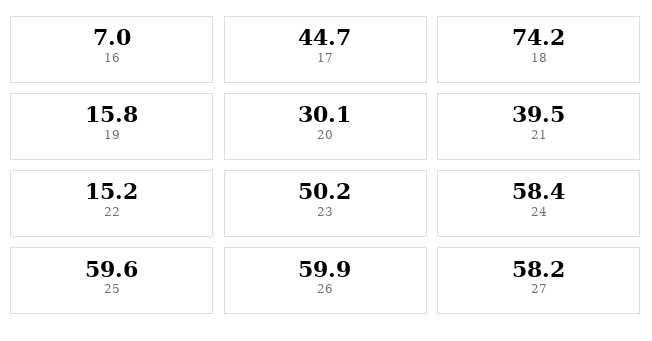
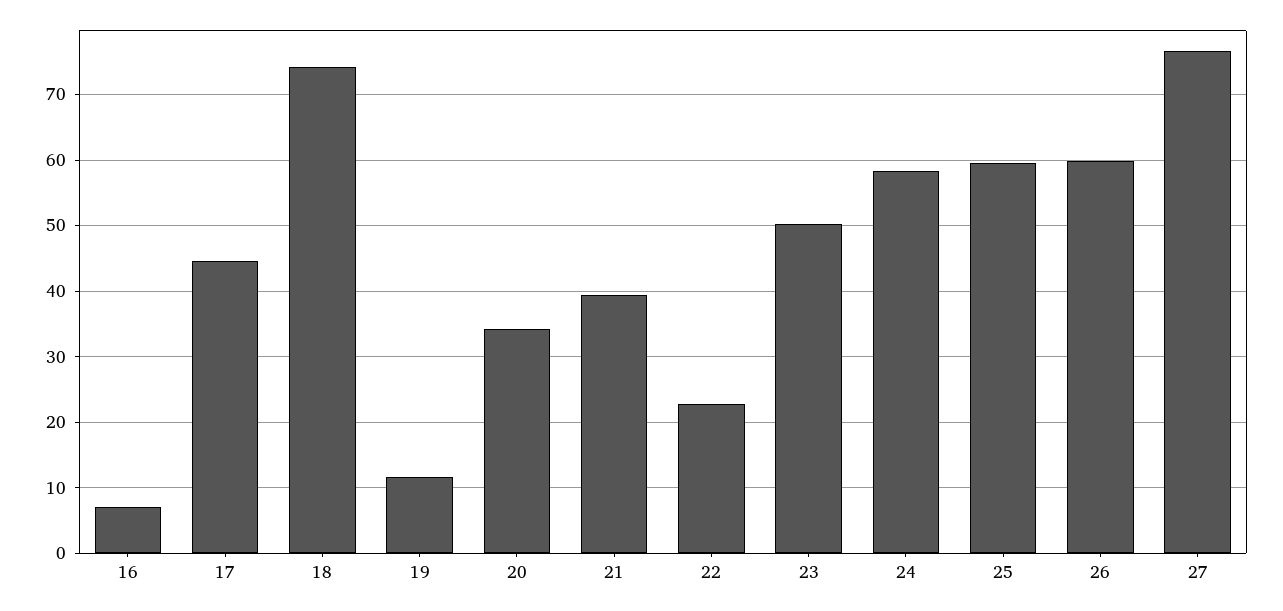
19: 15.8 -> 12
20: 30.1 -> 34
22: 15.2 -> 23
27: 58.2 -> 77

